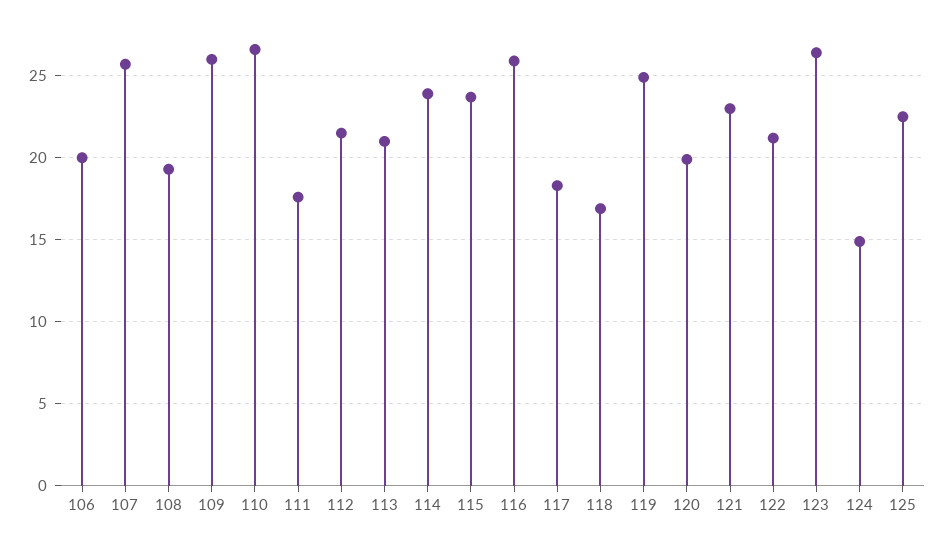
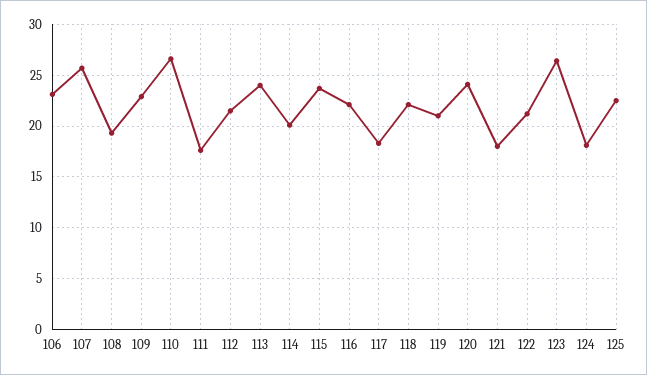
106: 20 -> 23
109: 26 -> 23
113: 21 -> 24
114: 24 -> 20
116: 26 -> 22
118: 17 -> 22
119: 25 -> 21
120: 20 -> 24
121: 23 -> 18
124: 15 -> 18

